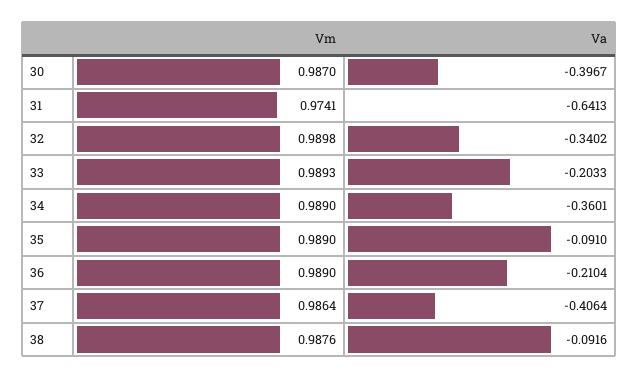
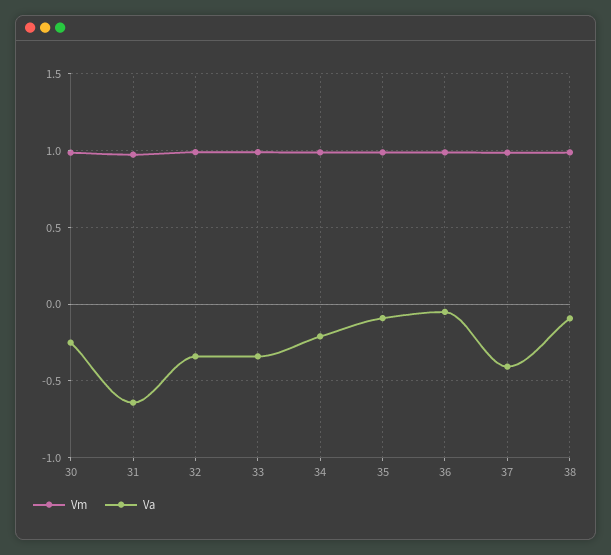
Va, 30: -0.3967 -> -0.25
Va, 33: -0.2033 -> -0.35
Va, 34: -0.3601 -> -0.2
Va, 36: -0.2104 -> -0.05

